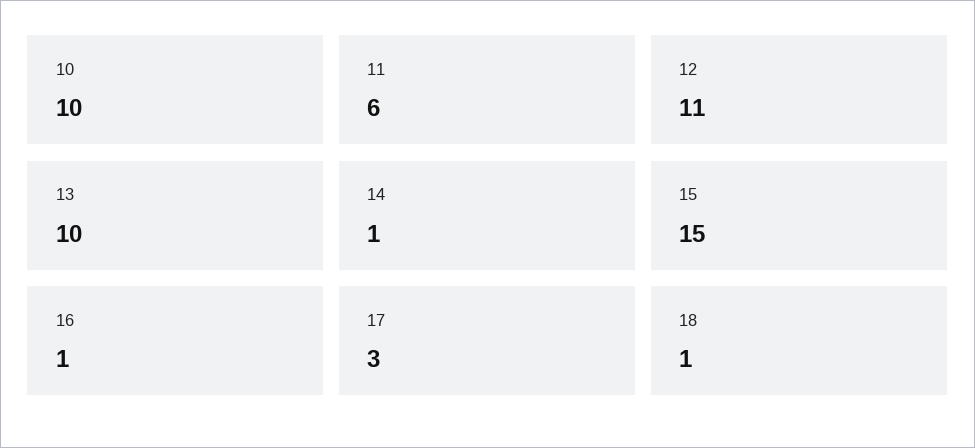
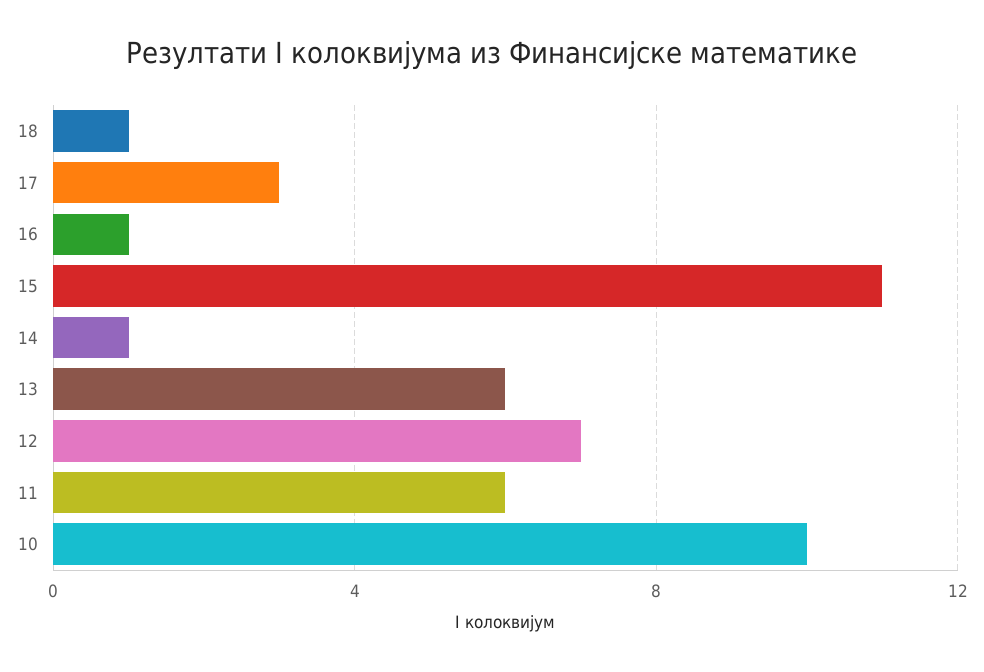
12: 11 -> 7
13: 10 -> 6
15: 15 -> 11

